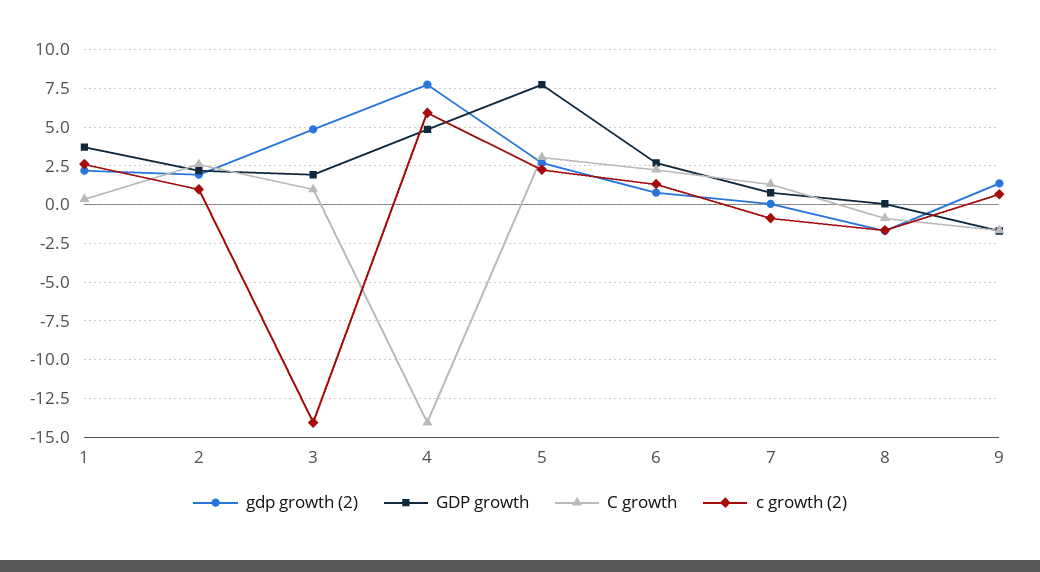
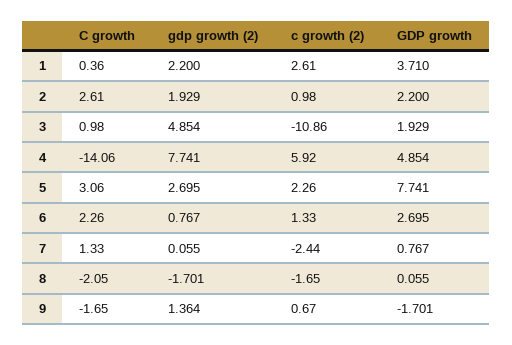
c growth (2), 3: -14 -> -10.86
c growth (2), 7: -1 -> -2.44
C growth, 8: -1 -> -2.05

